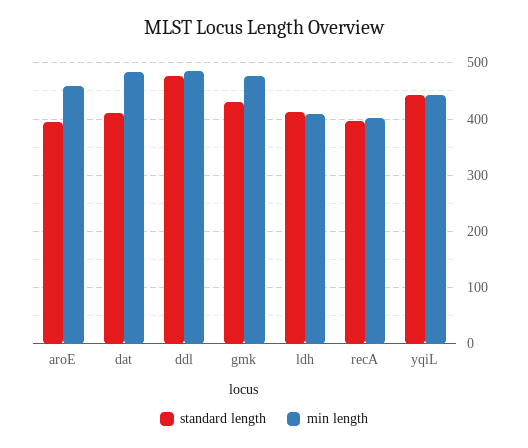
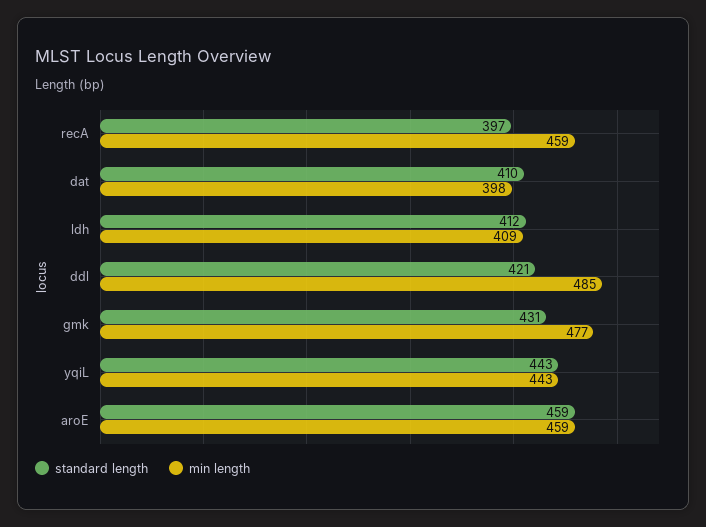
standard length, aroE: 400 -> 459
min length, dat: 480 -> 398
standard length, ddl: 480 -> 421
min length, recA: 400 -> 459

